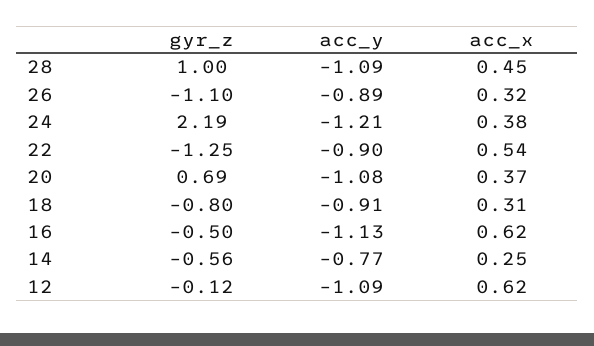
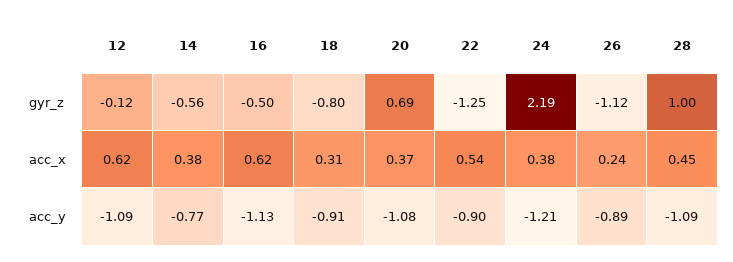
gyr_z, 26: -1.1 -> -1.12
acc_x, 26: 0.32 -> 0.24
acc_x, 14: 0.25 -> 0.38

